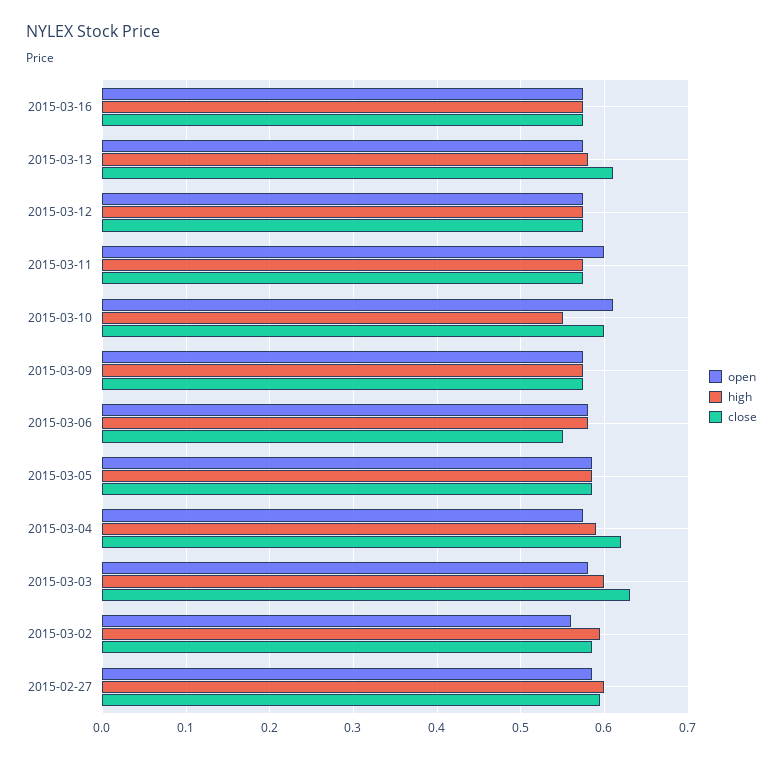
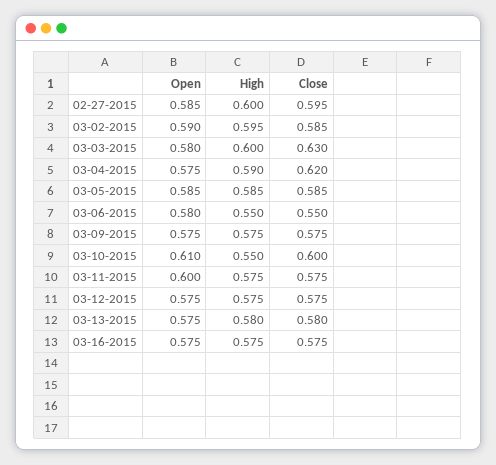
close, 2015-03-13: 0.61 -> 0.58
high, 2015-03-06: 0.58 -> 0.55
open, 2015-03-02: 0.56 -> 0.59

